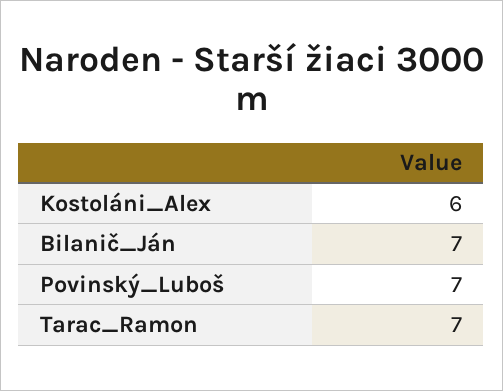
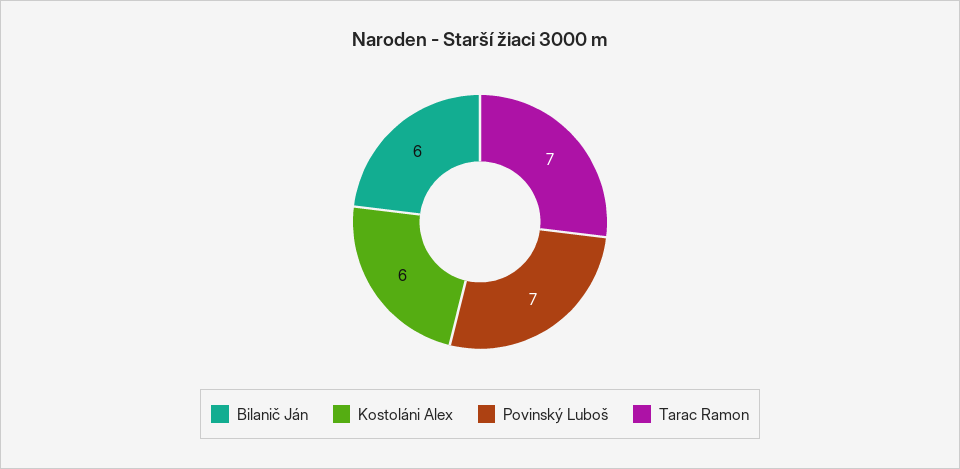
Bilanič_Ján: 7 -> 6

